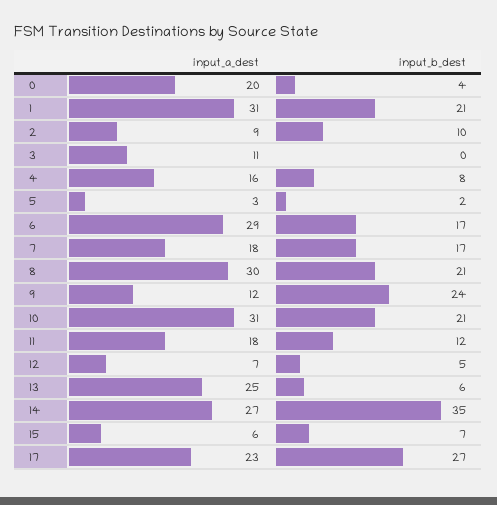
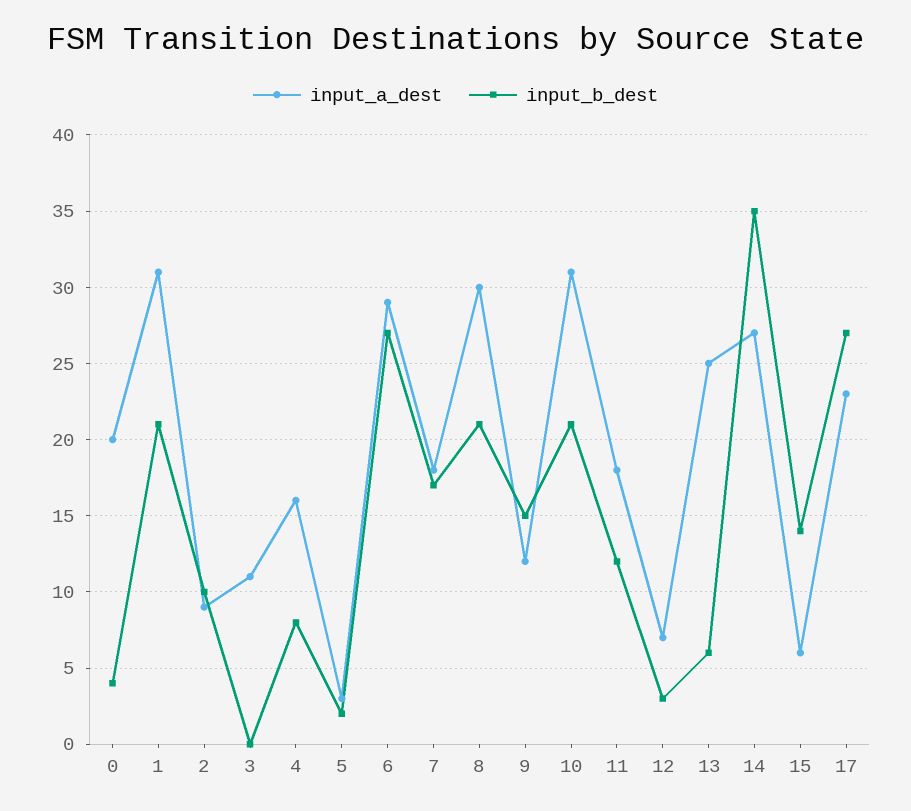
input_b_dest, 6: 17 -> 27
input_b_dest, 9: 24 -> 15
input_b_dest, 12: 5 -> 3
input_b_dest, 15: 7 -> 14

